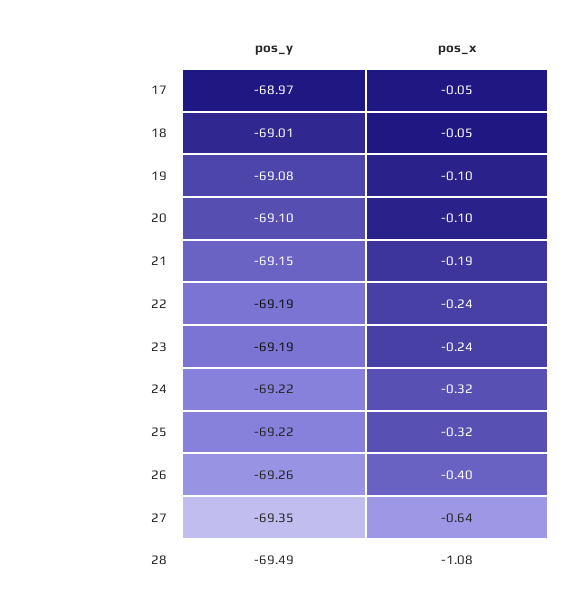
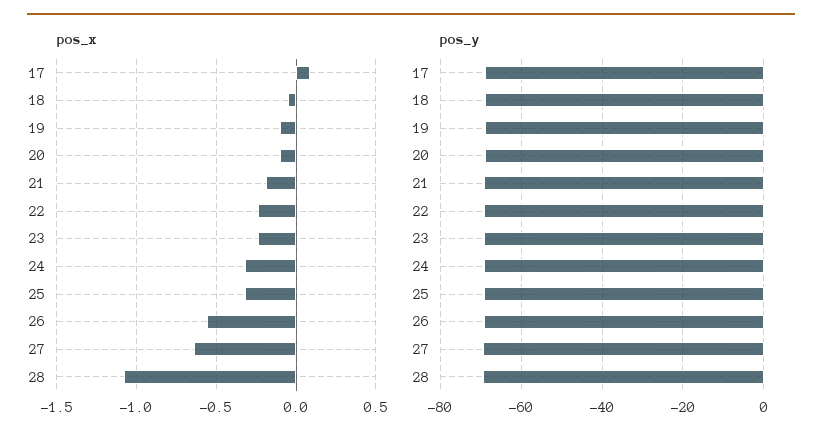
pos_x, 17: -0.05 -> 0.1
pos_x, 26: -0.4 -> -0.55

